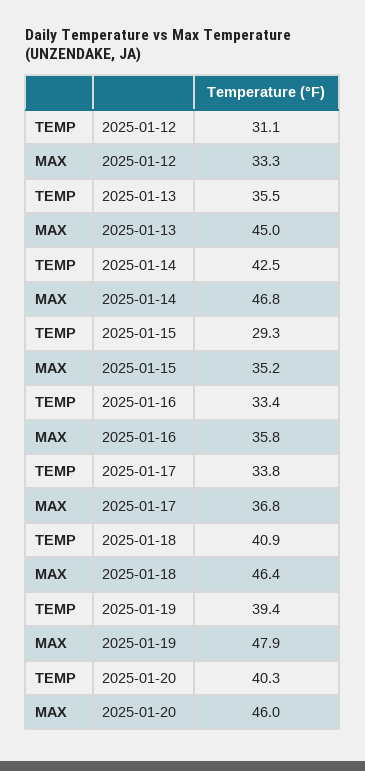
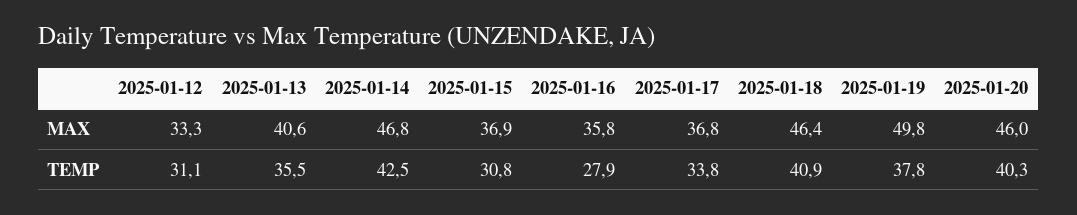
MAX, 2025-01-13: 45 -> 40.6
TEMP, 2025-01-15: 29.3 -> 30.8
MAX, 2025-01-15: 35.2 -> 36.9
TEMP, 2025-01-16: 33.4 -> 27.9
TEMP, 2025-01-19: 39.4 -> 37.8
MAX, 2025-01-19: 47.9 -> 49.8

